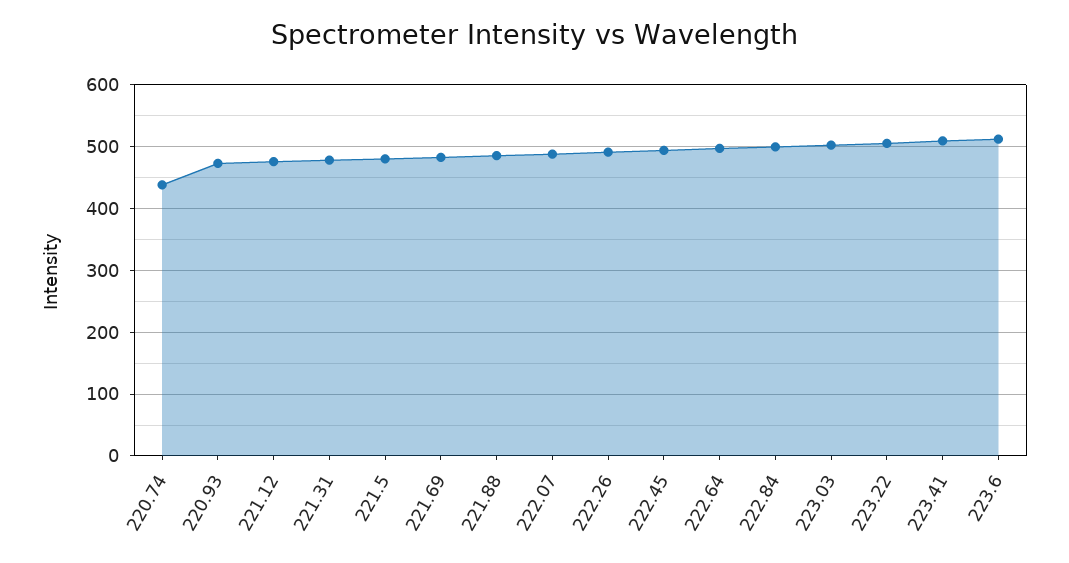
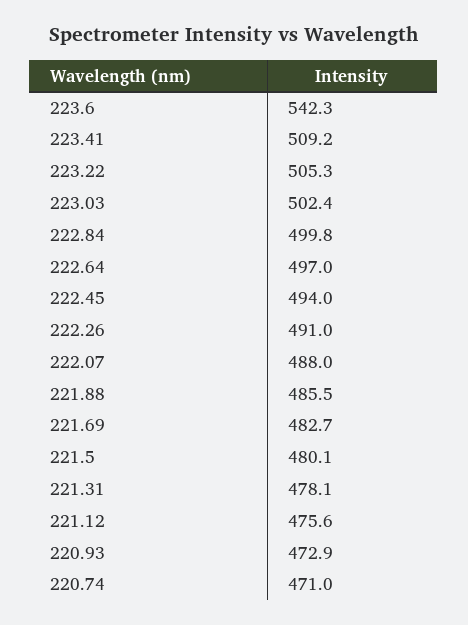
220.74: 440 -> 471
223.6: 510 -> 542.3

